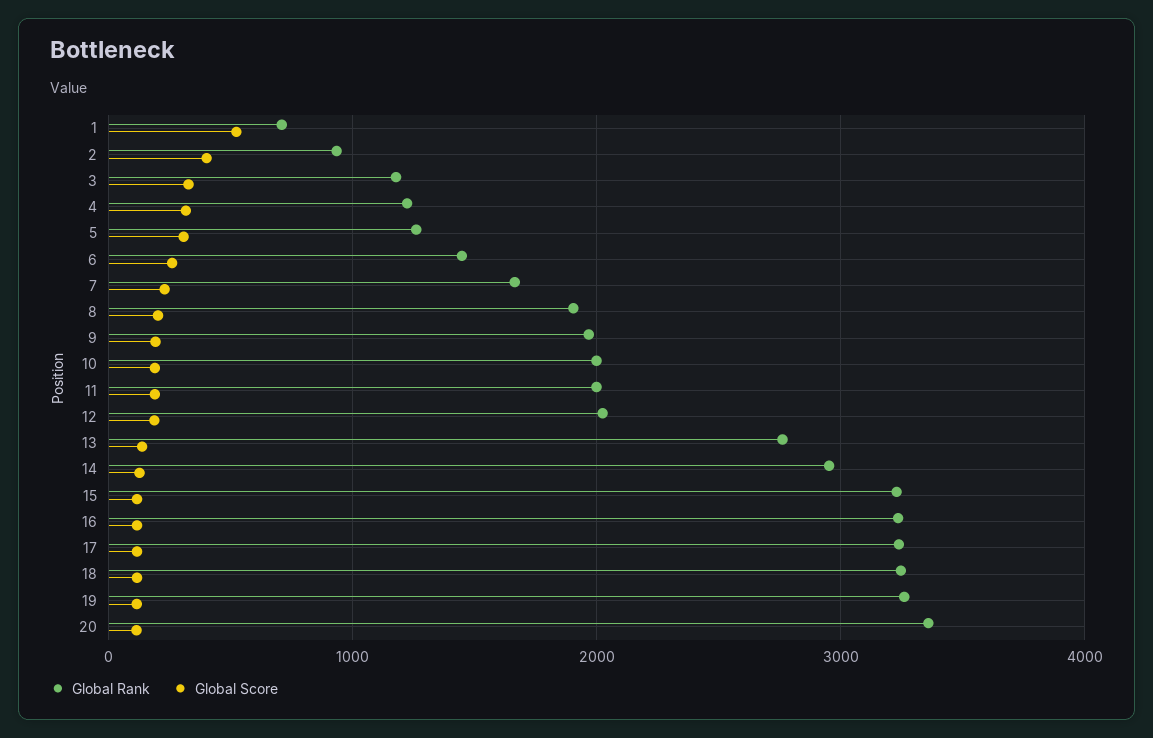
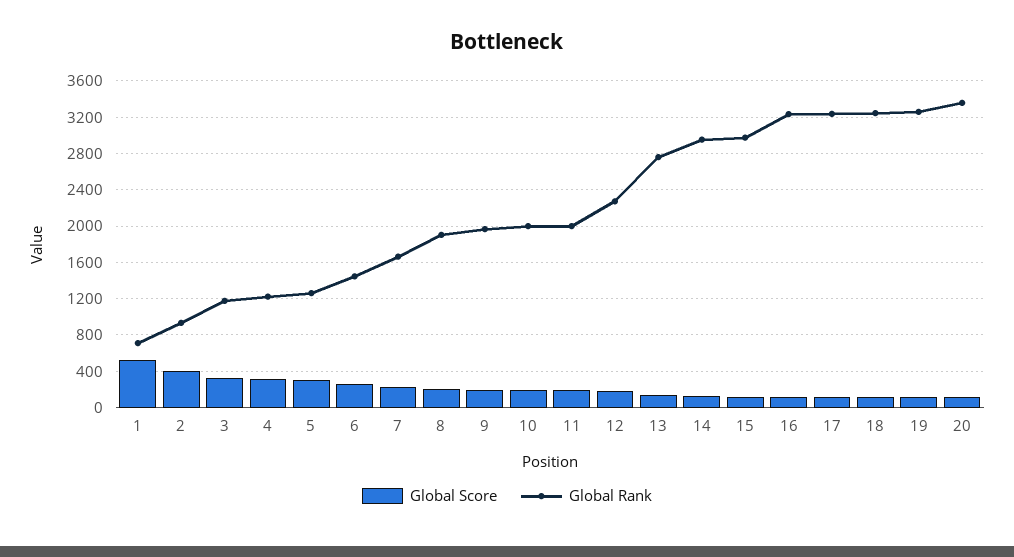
Global Rank, 12: 2000 -> 2300
Global Rank, 15: 3200 -> 3000

